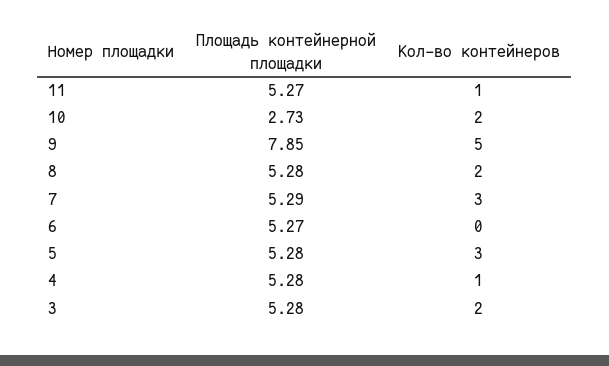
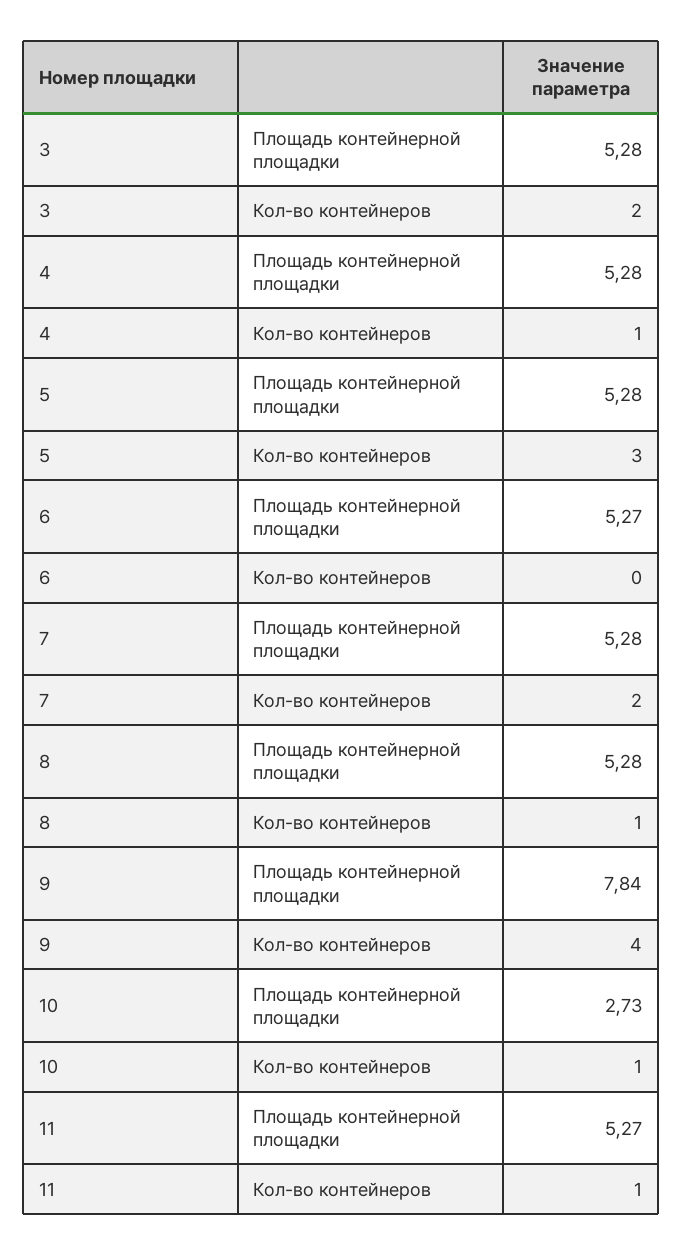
Кол-во контейнеров, 10: 2 -> 1
Площадь контейнерной площадки, 9: 7.85 -> 7.84
Кол-во контейнеров, 9: 5 -> 4
Кол-во контейнеров, 8: 2 -> 1
Площадь контейнерной площадки, 7: 5.29 -> 5.28
Кол-во контейнеров, 7: 3 -> 2

